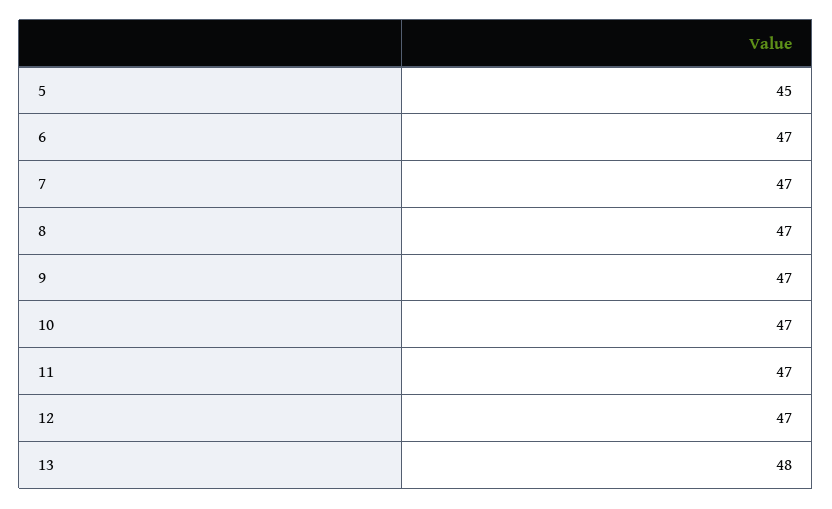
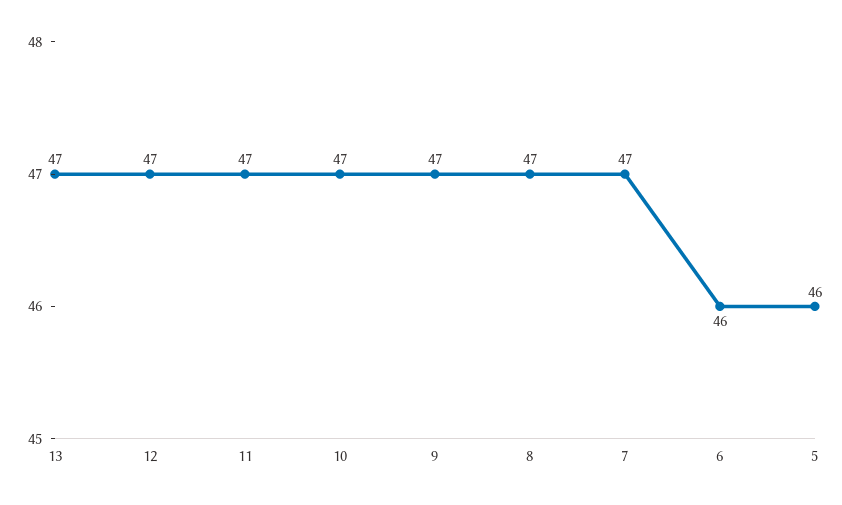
5: 45 -> 46
6: 47 -> 46
13: 48 -> 47

